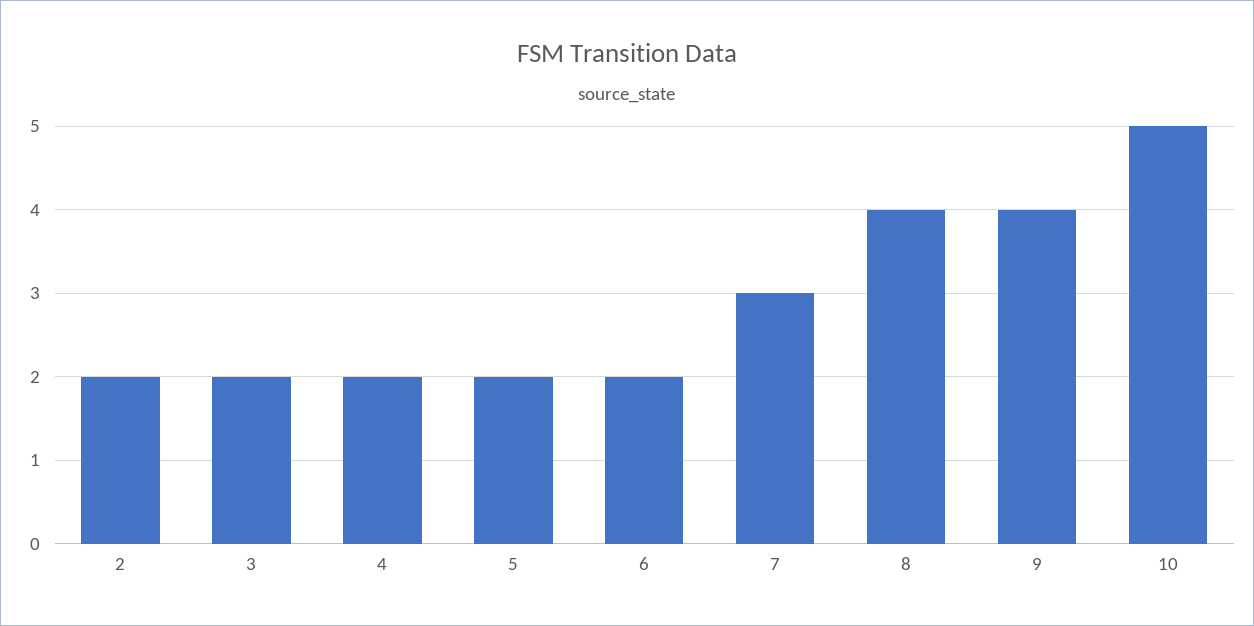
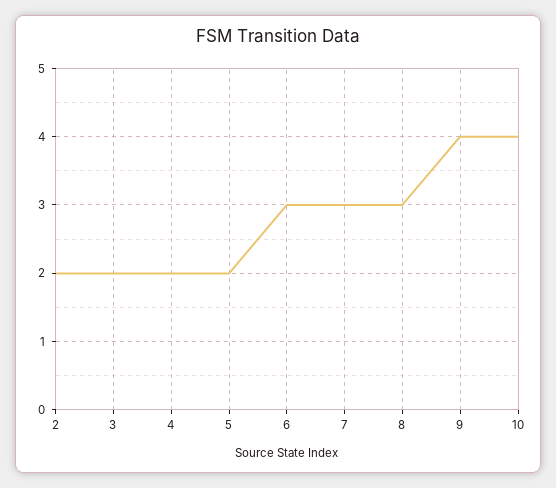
6: 2 -> 3
8: 4 -> 3
10: 5 -> 4

